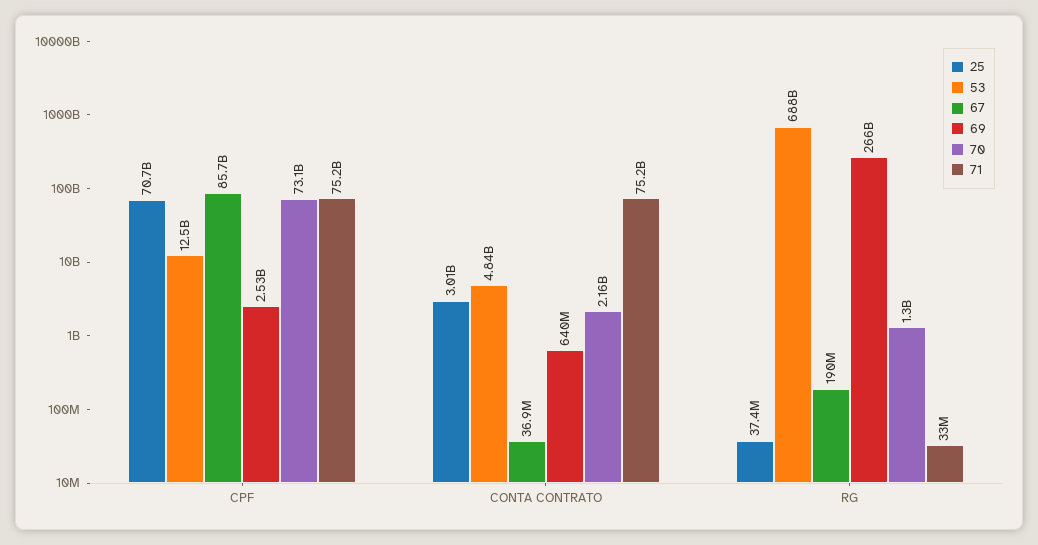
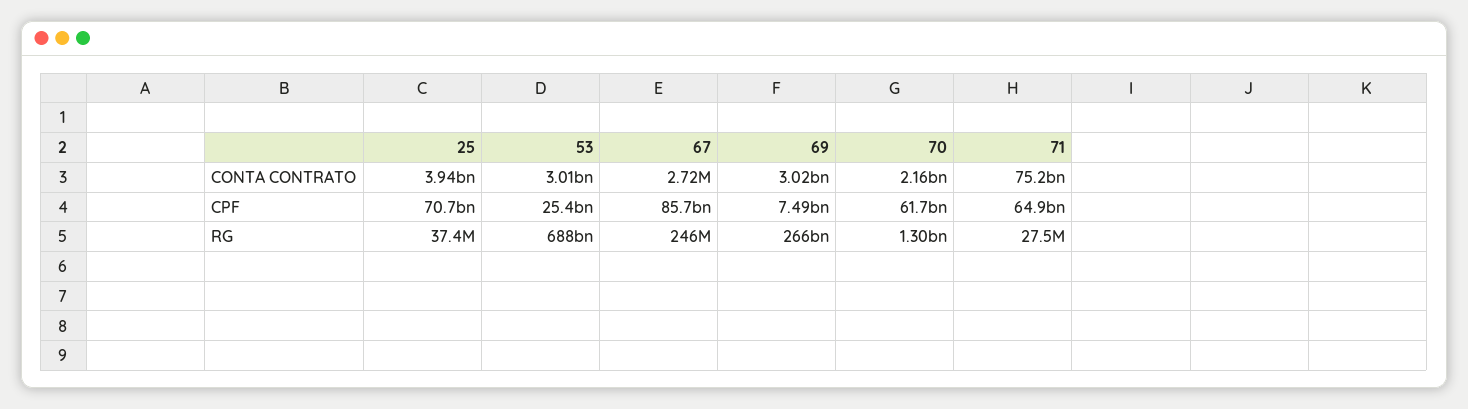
53, CPF: 12500000000 -> 25400000000
69, CPF: 2530000000 -> 7490000000
70, CPF: 73100000000 -> 61700000000
71, CPF: 75200000000 -> 64900000000
25, CONTA CONTRATO: 3010000000 -> 3940000000
53, CONTA CONTRATO: 4840000000 -> 3010000000
67, CONTA CONTRATO: 36900000 -> 2720000
69, CONTA CONTRATO: 640000000 -> 3020000000
67, RG: 190000000 -> 246000000
71, RG: 33000000 -> 27500000

